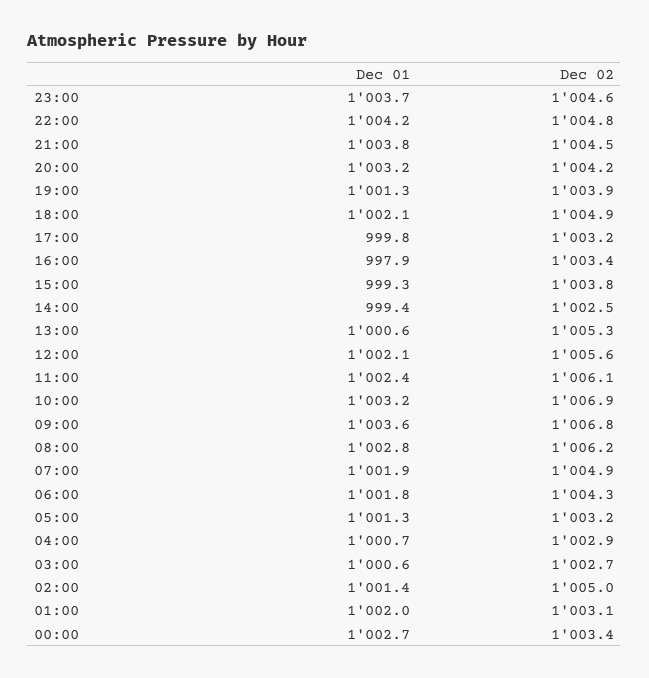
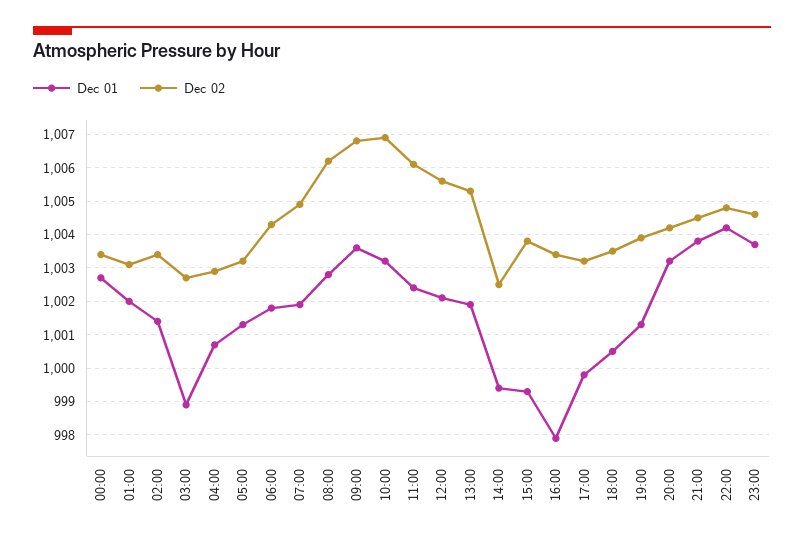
Dec 01, 18:00: 1002.1 -> 1000.5
Dec 02, 18:00: 1004.9 -> 1003.5
Dec 01, 13:00: 1000.6 -> 1002
Dec 01, 03:00: 1000.6 -> 999
Dec 02, 02:00: 1005 -> 1003.5

